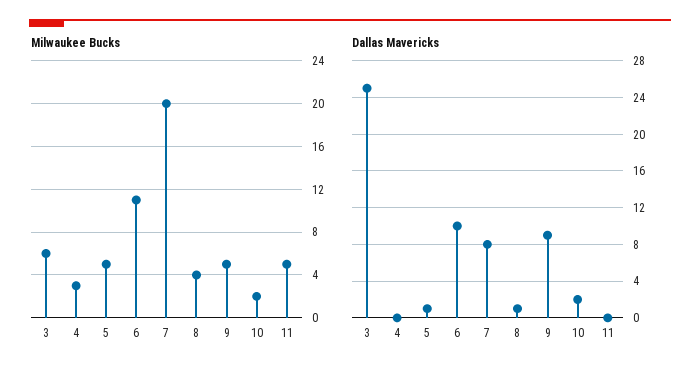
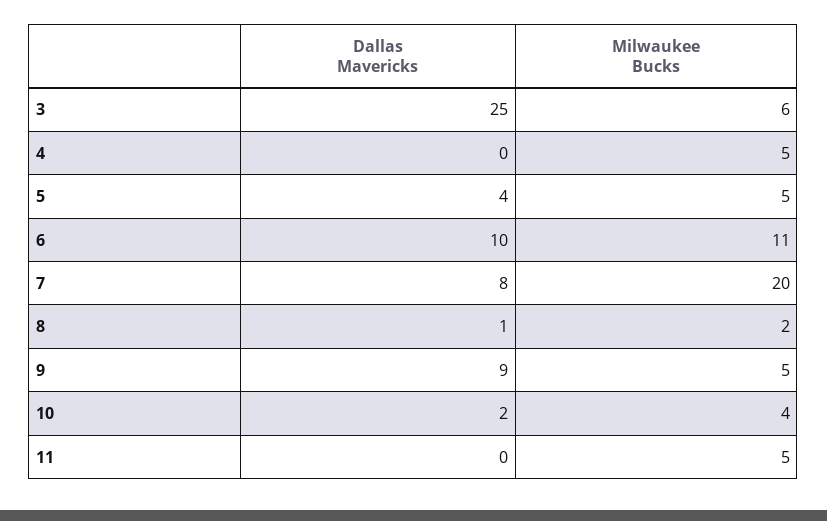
Milwaukee Bucks, 4: 3 -> 5
Milwaukee Bucks, 8: 4 -> 2
Milwaukee Bucks, 10: 2 -> 4
Dallas Mavericks, 5: 1 -> 4

